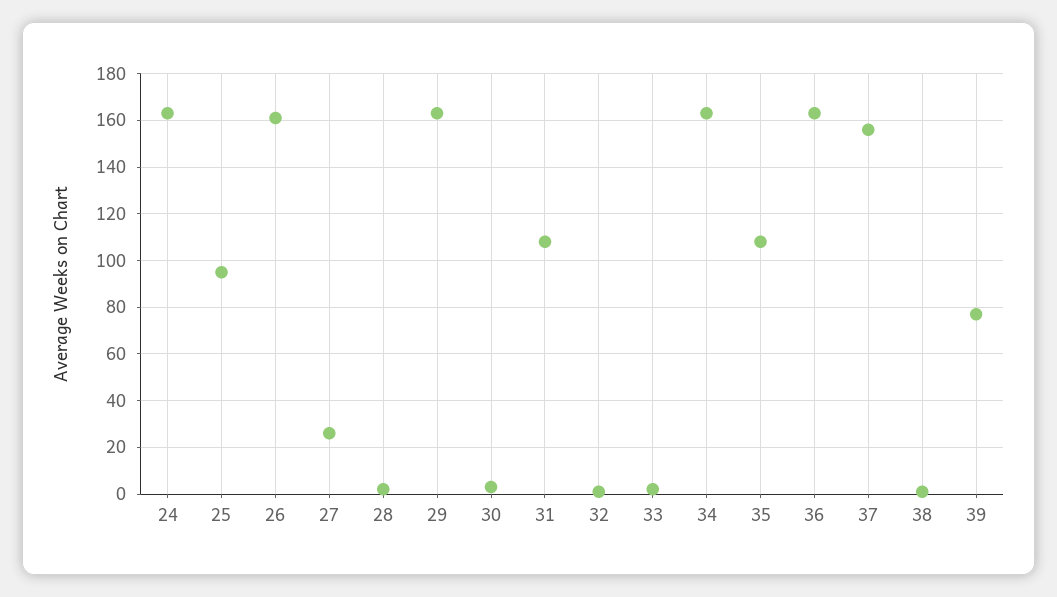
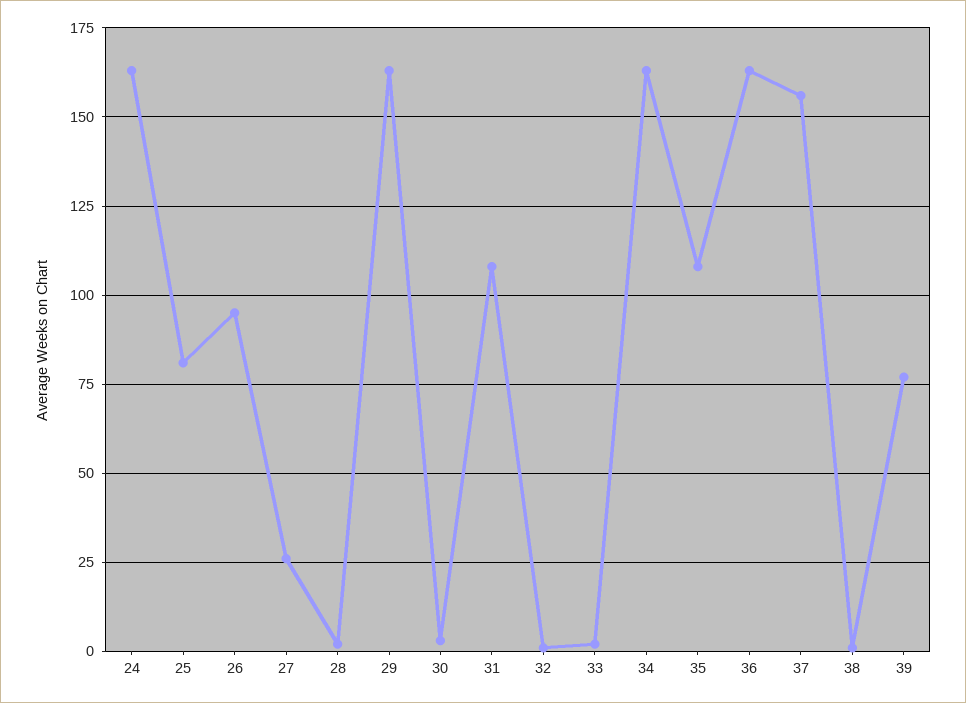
25: 95 -> 80
26: 160 -> 95

